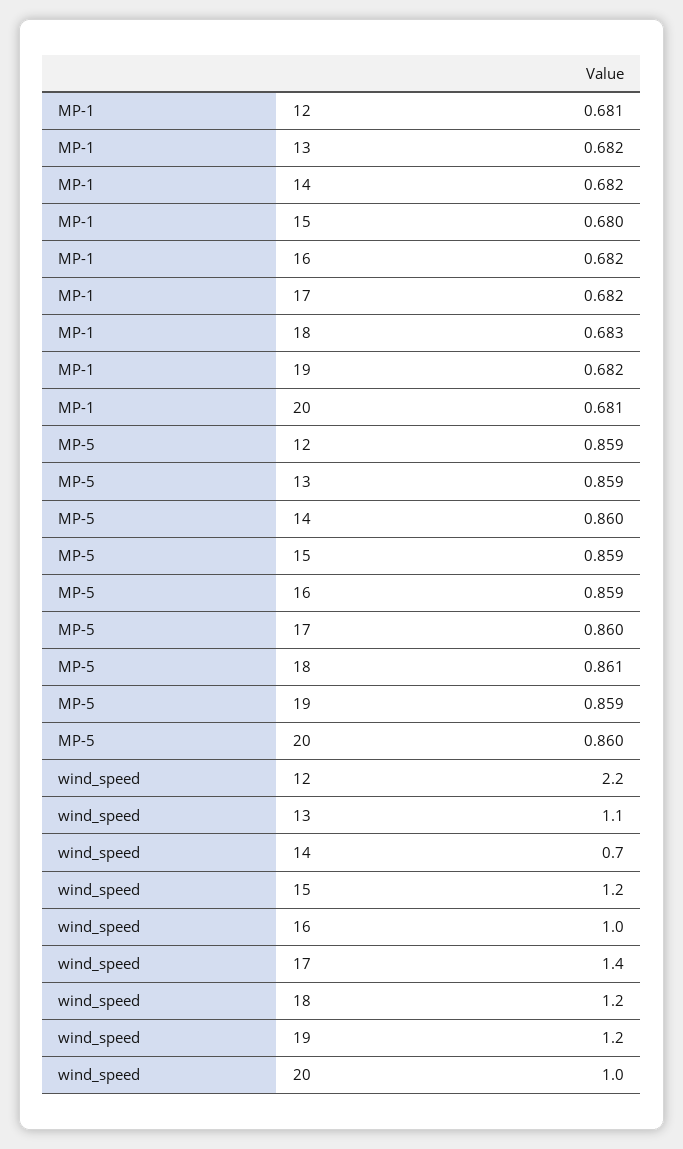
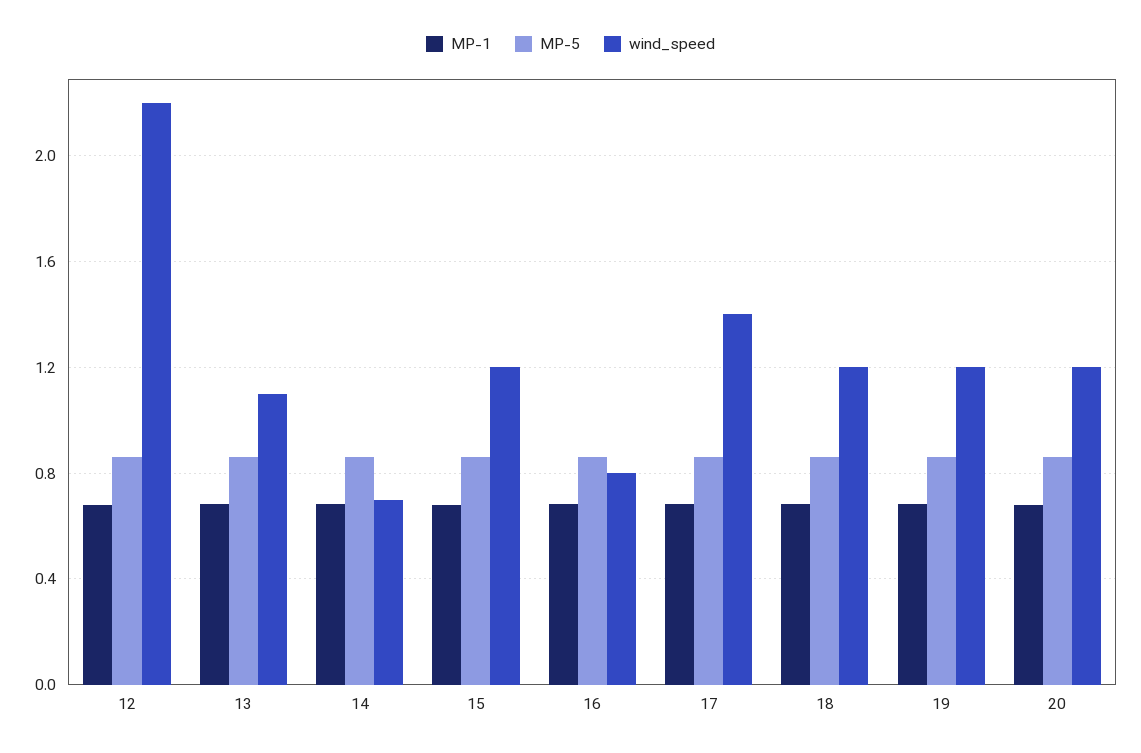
wind_speed, 16: 1 -> 0.8
wind_speed, 20: 1 -> 1.2

